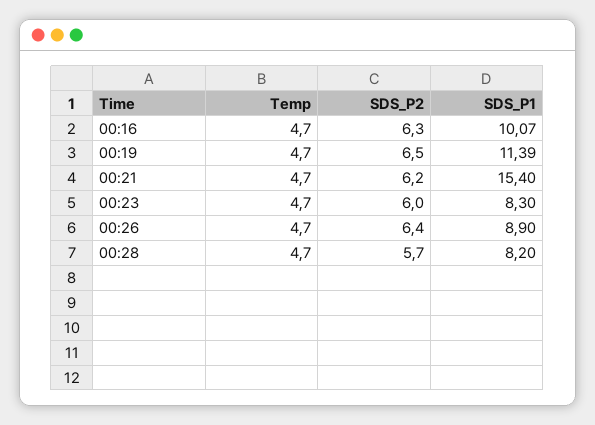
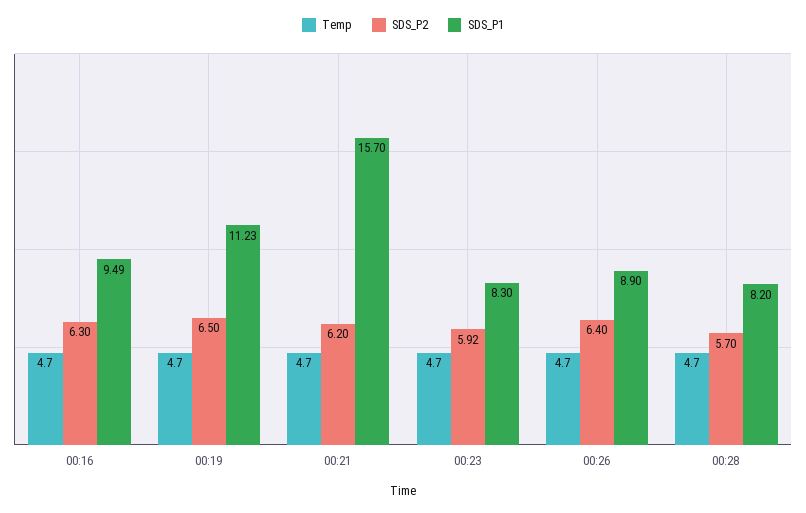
SDS_P1, 00:16: 10.07 -> 9.49
SDS_P1, 00:19: 11.39 -> 11.23
SDS_P1, 00:21: 15.4 -> 15.7
SDS_P2, 00:23: 6 -> 5.92

